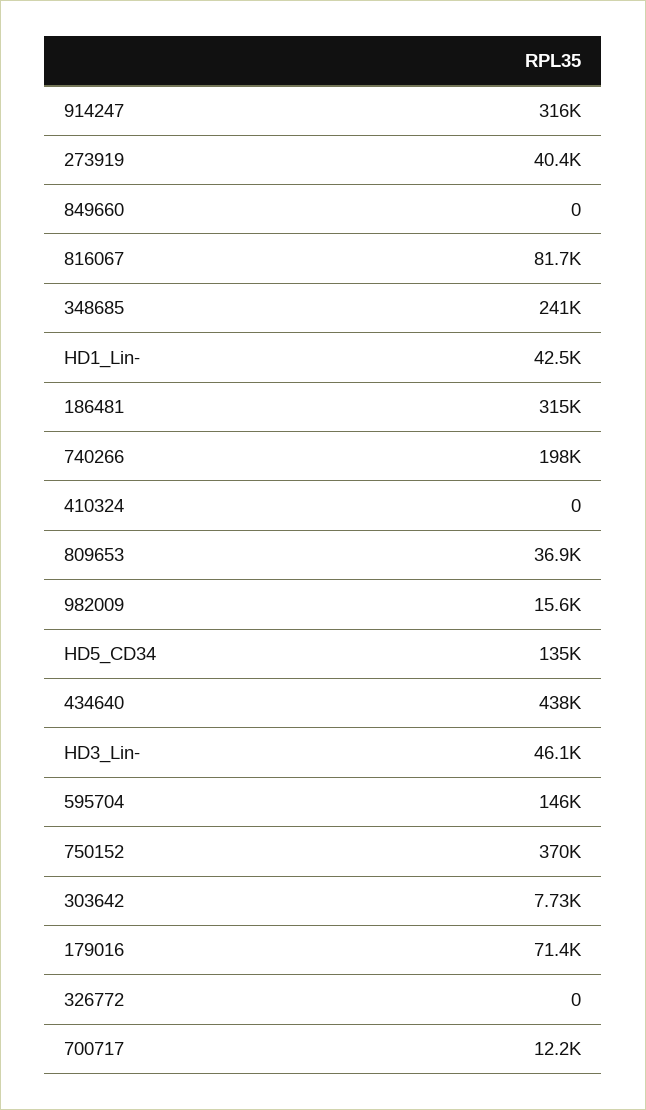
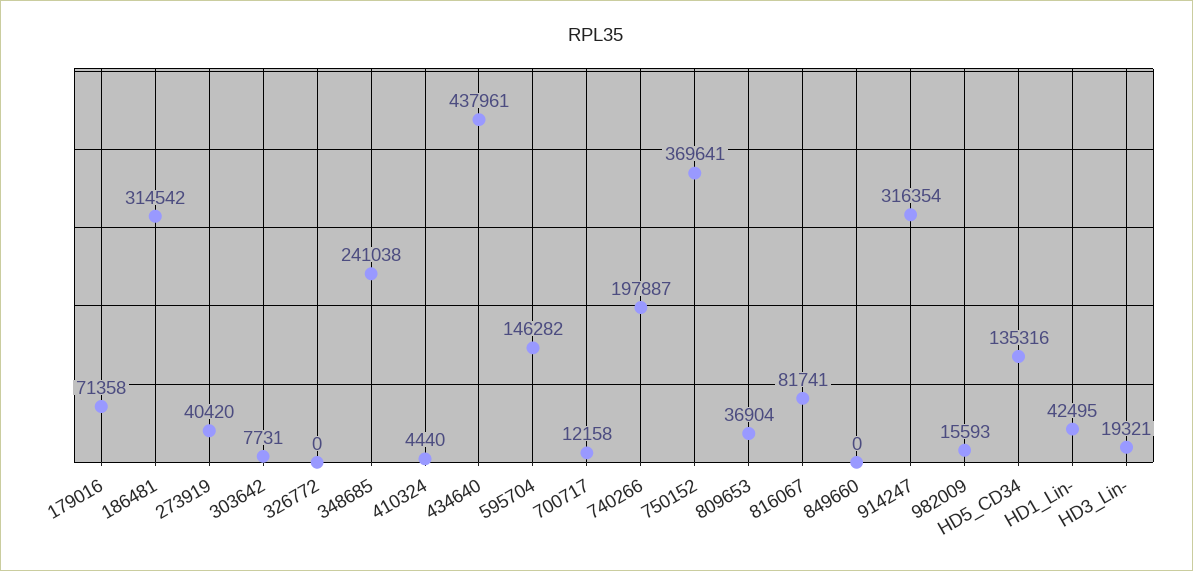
410324: 0 -> 4440
HD3_Lin-: 46100 -> 19321

